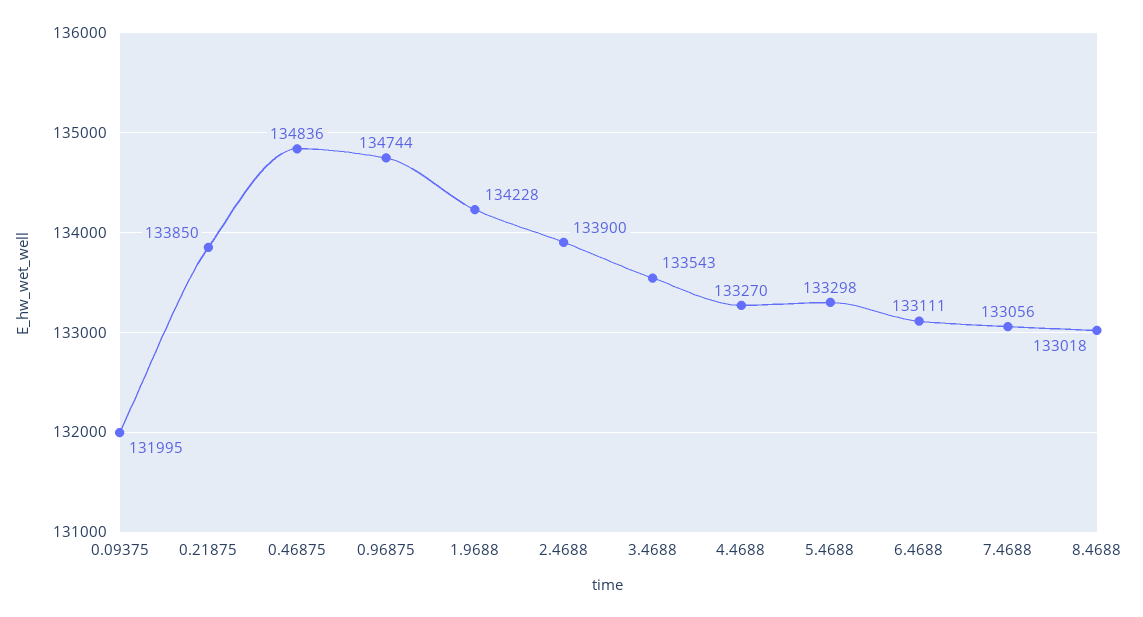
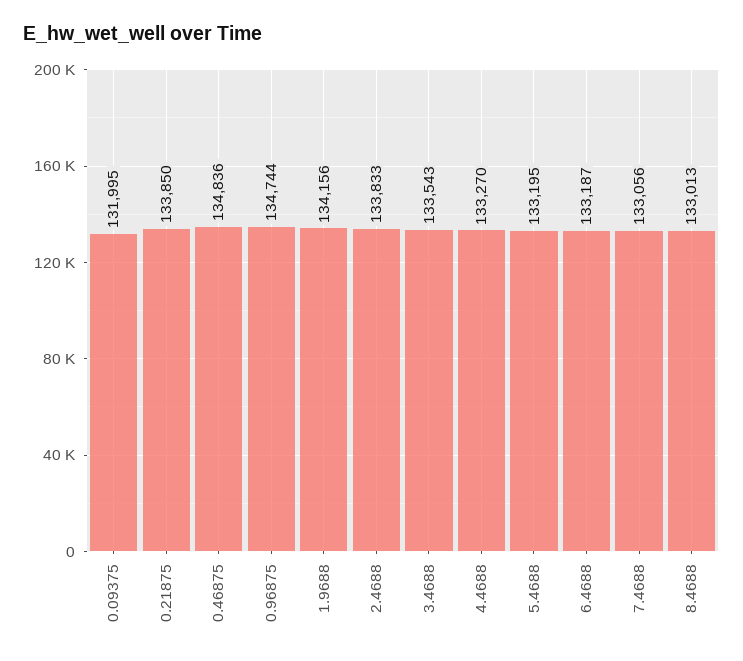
1.9688: 134228 -> 134156
2.4688: 133900 -> 133833
5.4688: 133298 -> 133195
6.4688: 133111 -> 133187
8.4688: 133018 -> 133013

